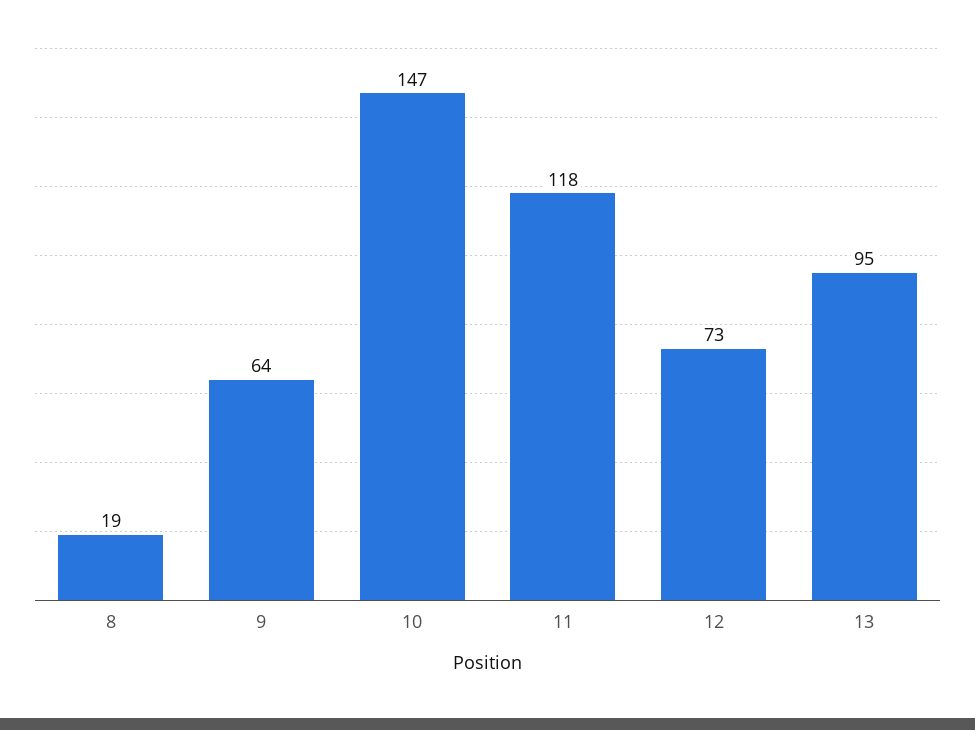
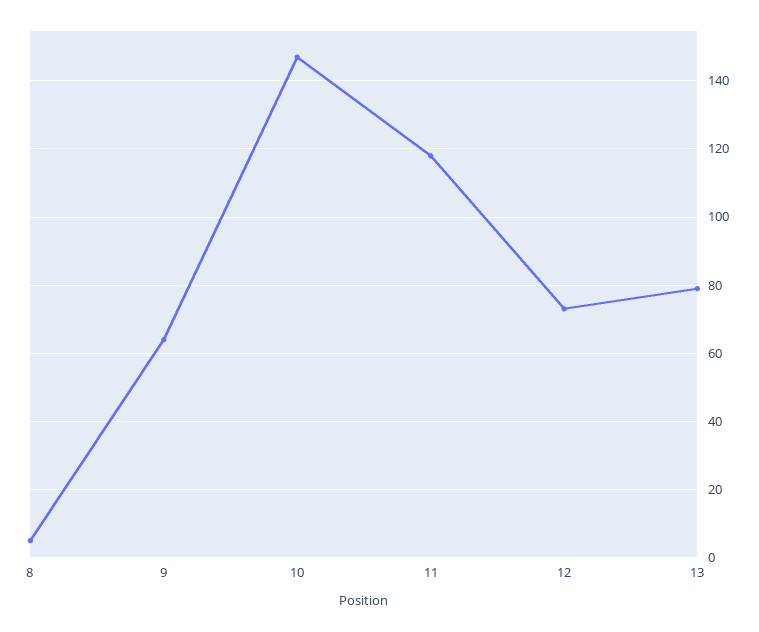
8: 19 -> 5
13: 95 -> 80

